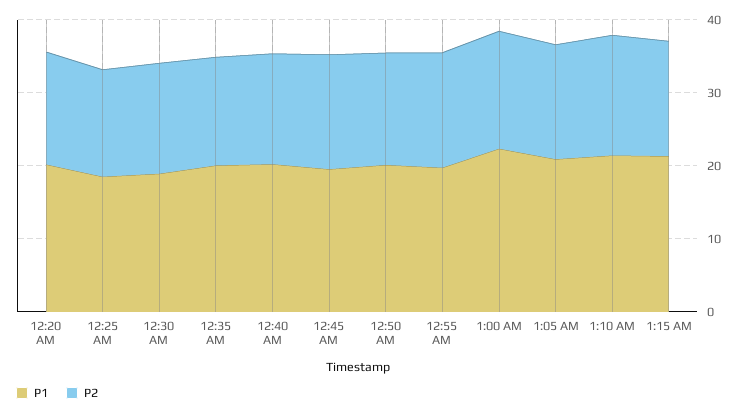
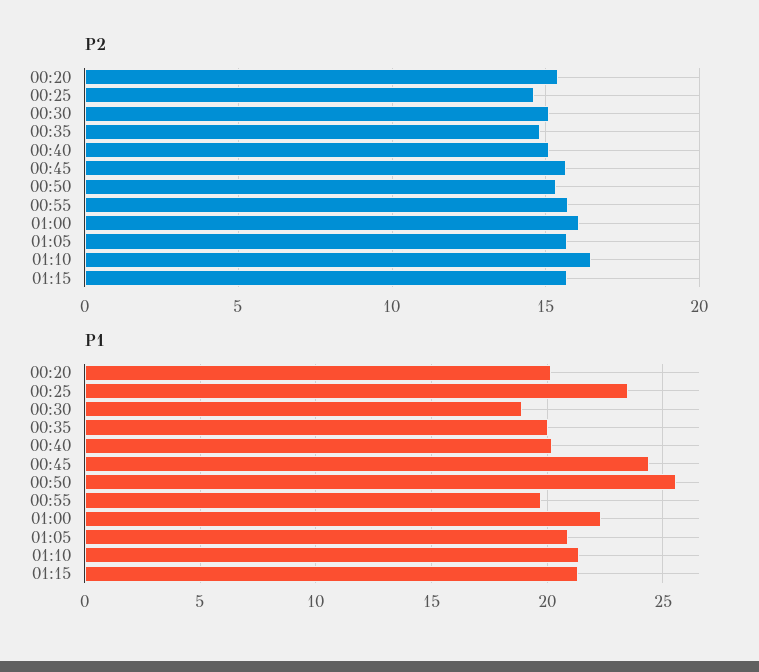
P1, 12:25 AM: 18 -> 23.5
P1, 12:45 AM: 20 -> 24.5
P1, 12:50 AM: 20 -> 25.5

